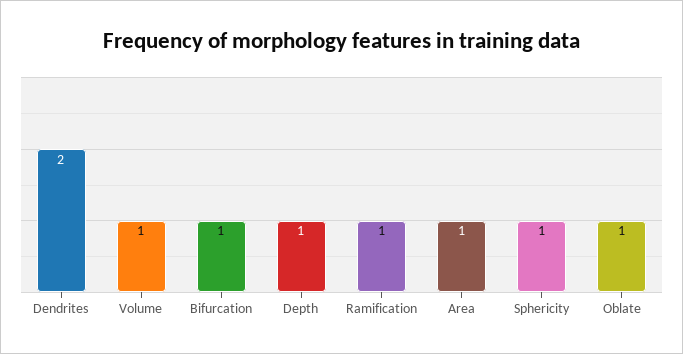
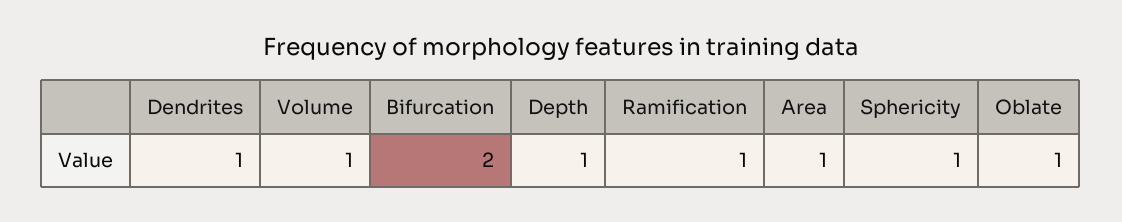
Dendrites: 2 -> 1
Bifurcation: 1 -> 2

